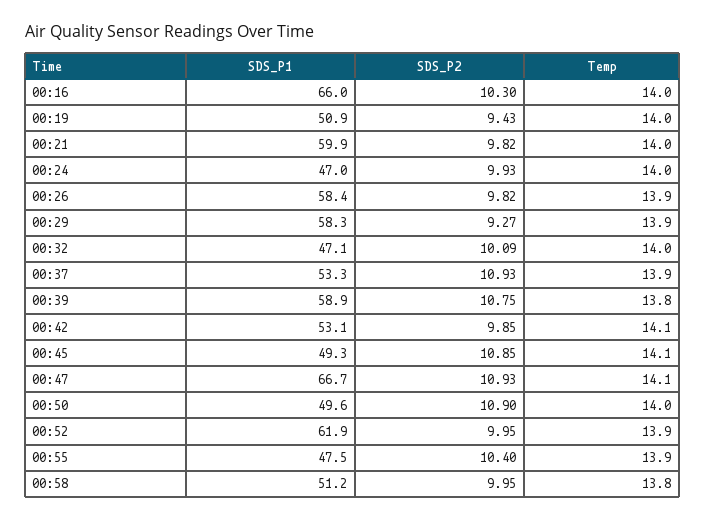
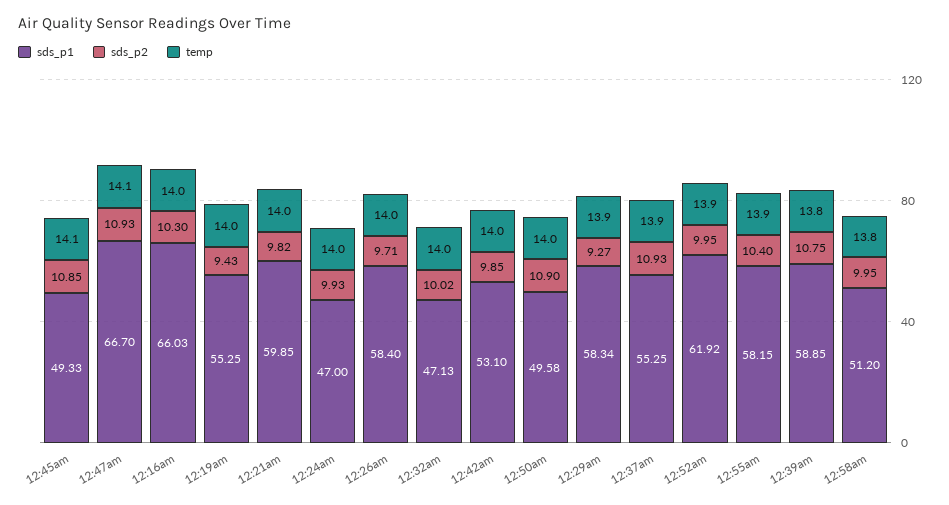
SDS_P1, 00:19: 50.9 -> 55.25
SDS_P2, 00:26: 9.82 -> 9.71
Temp, 00:26: 13.9 -> 14
SDS_P2, 00:32: 10.09 -> 10.02
SDS_P1, 00:37: 53.3 -> 55.25
Temp, 00:42: 14.1 -> 14
SDS_P1, 00:55: 47.5 -> 58.15

